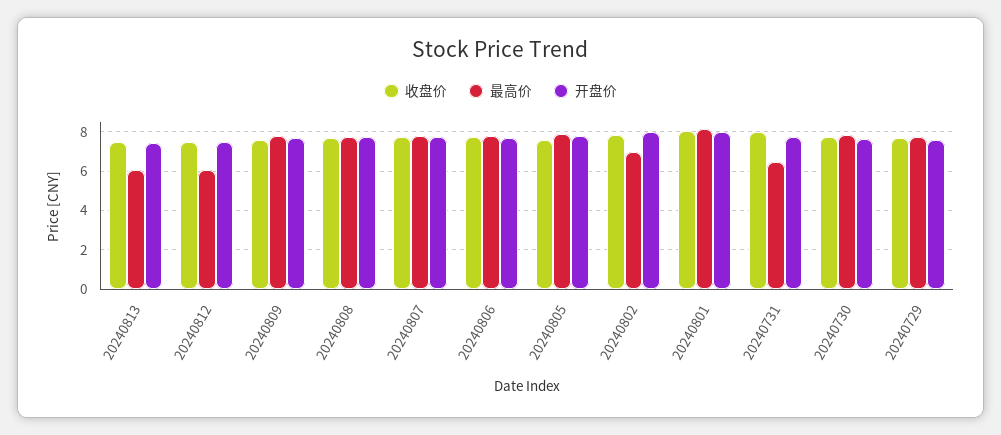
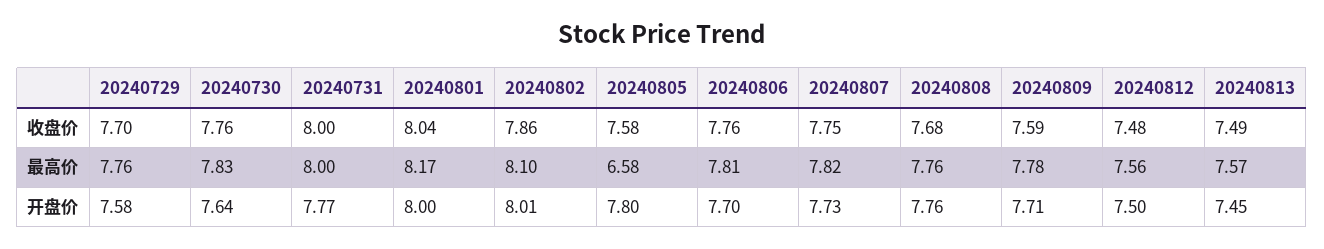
最高价, 20240813: 6 -> 7.57
最高价, 20240812: 6 -> 7.56
最高价, 20240805: 8 -> 6.58
最高价, 20240802: 7 -> 8.1
最高价, 20240731: 6.5 -> 8

